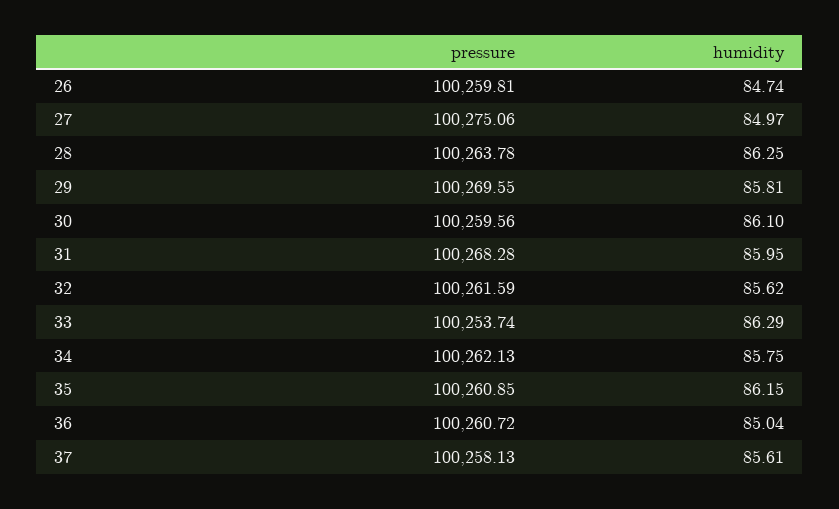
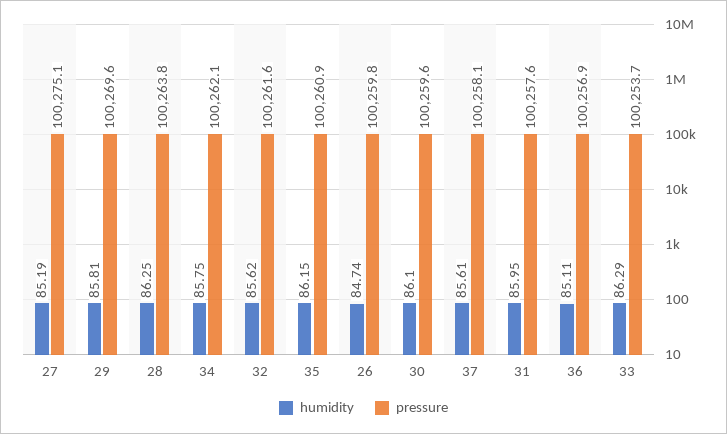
humidity, 27: 84.97 -> 85.19
pressure, 31: 100268.28 -> 100257.6
pressure, 36: 100260.72 -> 100256.9
humidity, 36: 85.04 -> 85.11

